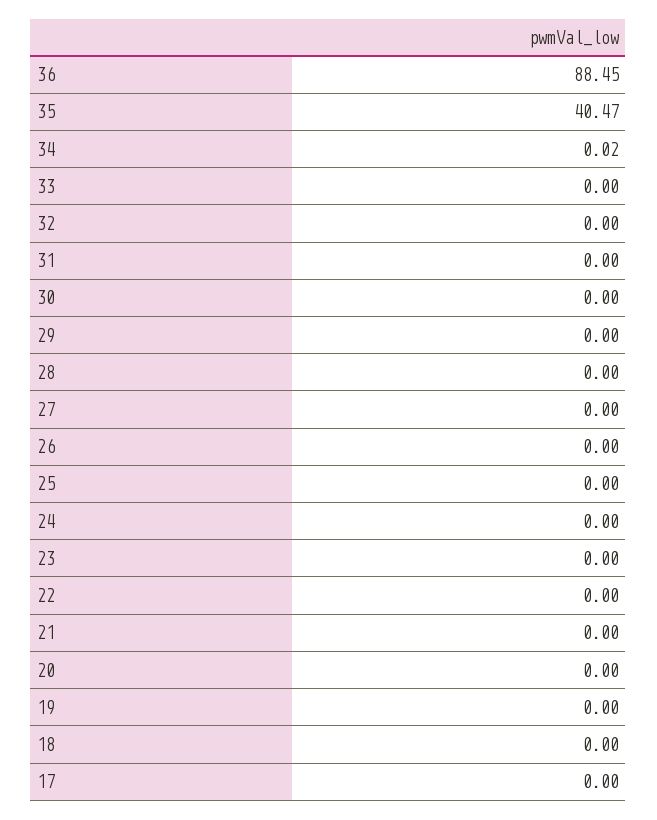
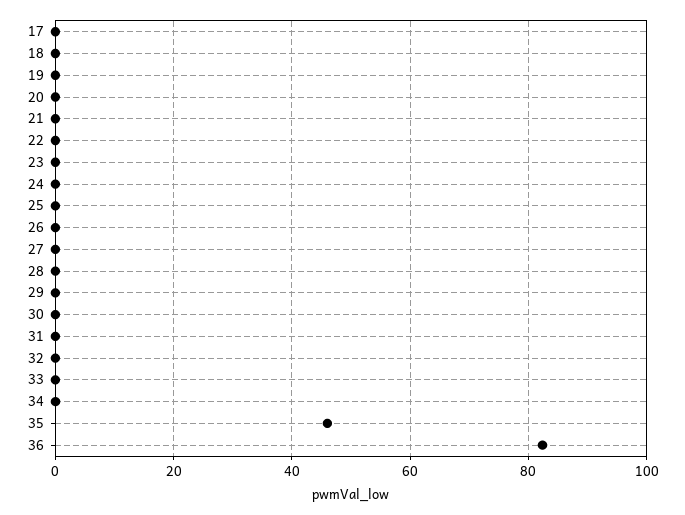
36: 88.45 -> 82
35: 40.47 -> 46

